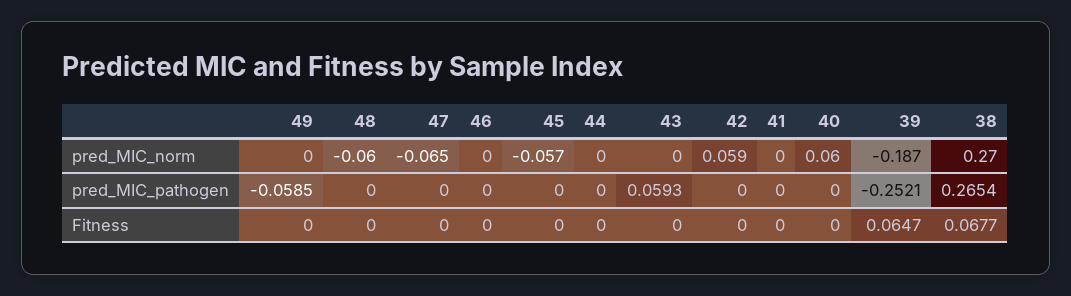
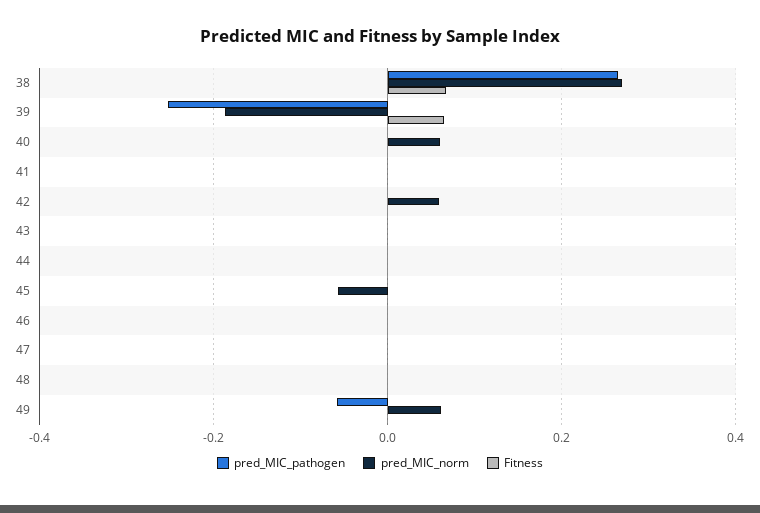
pred_MIC_norm, 49: 0 -> 0.06
pred_MIC_norm, 48: -0.06 -> 0
pred_MIC_norm, 47: -0.065 -> 0
pred_MIC_pathogen, 43: 0.0593 -> 0

